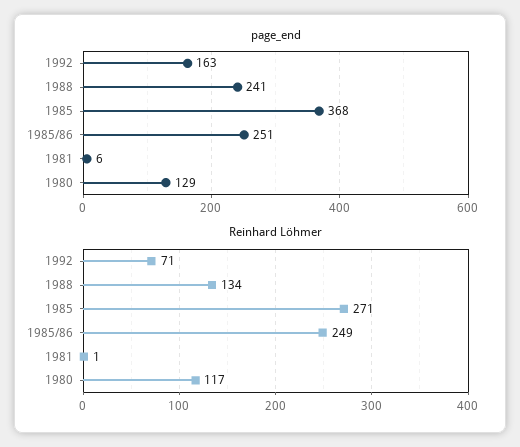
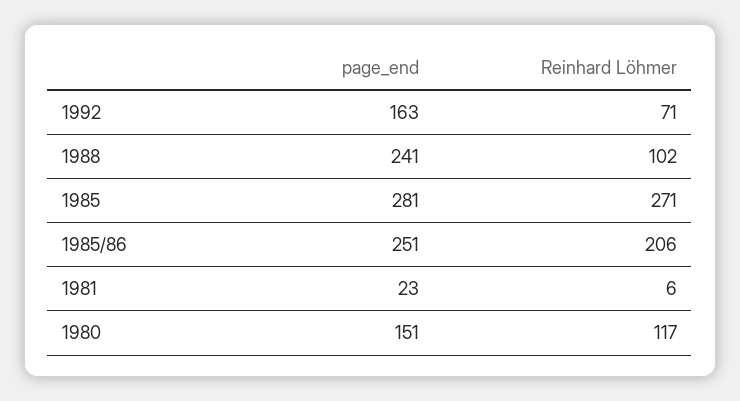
page_end, 1985: 368 -> 281
page_end, 1981: 6 -> 23
page_end, 1980: 129 -> 151
Reinhard Löhmer, 1988: 134 -> 102
Reinhard Löhmer, 1985/86: 249 -> 206
Reinhard Löhmer, 1981: 1 -> 6

